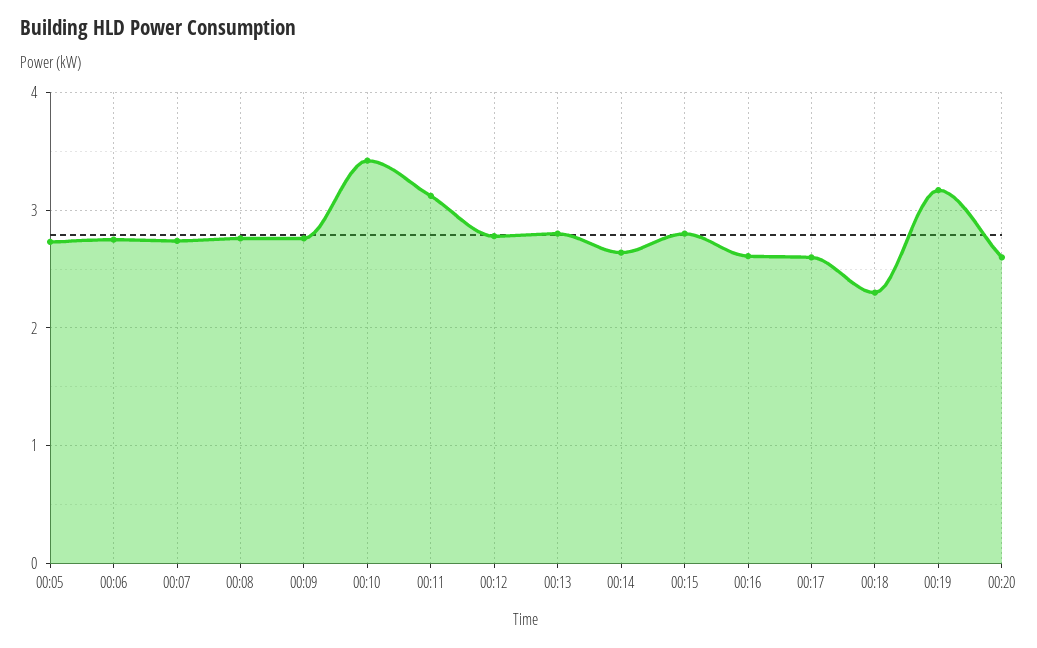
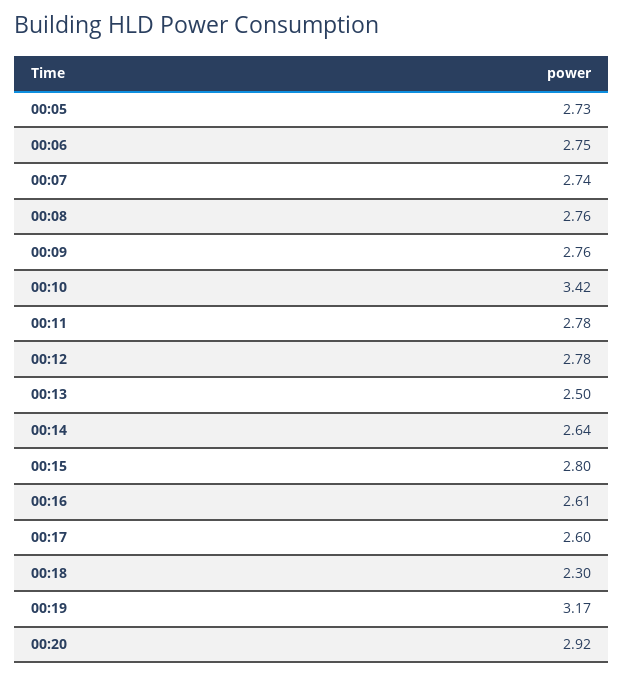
00:11: 3.1 -> 2.78
00:13: 2.8 -> 2.5
00:20: 2.6 -> 2.92

